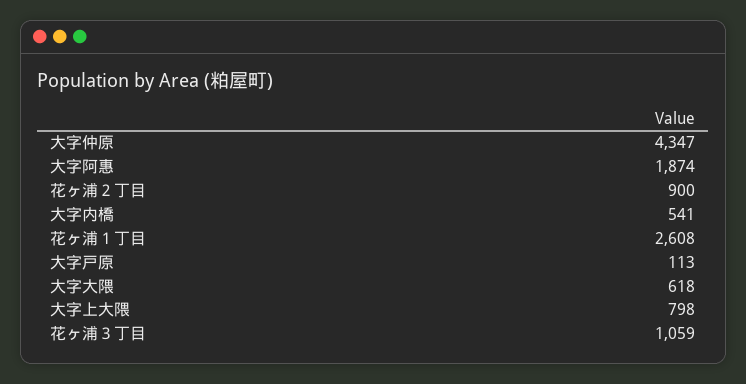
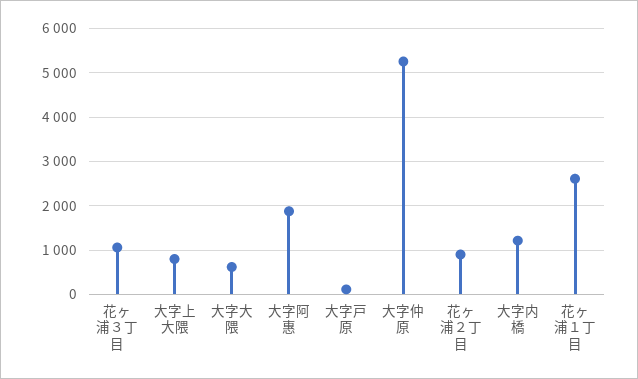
大字仲原: 4347 -> 5200
大字内橋: 541 -> 1200

